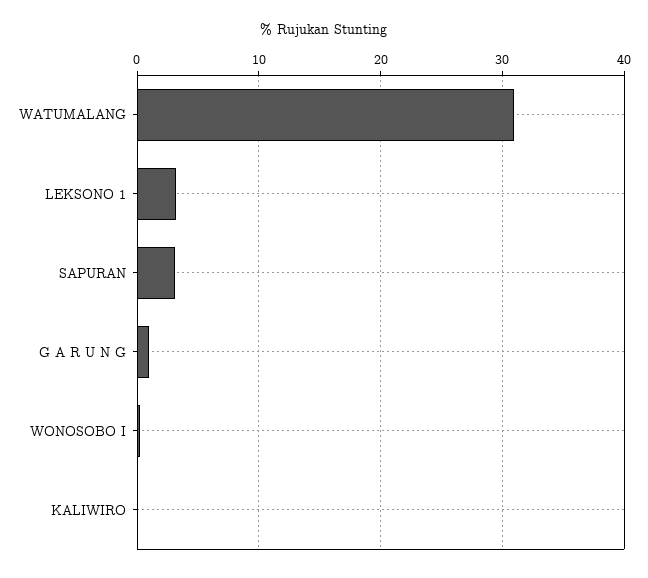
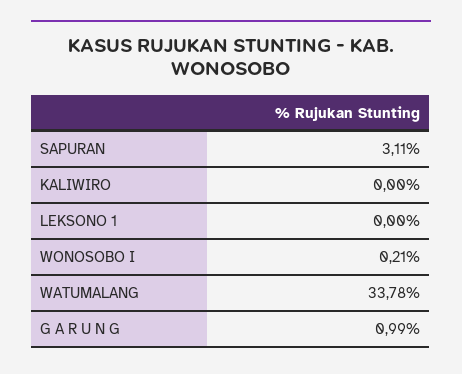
WATUMALANG: 31 -> 33.78
LEKSONO 1: 3 -> 0

